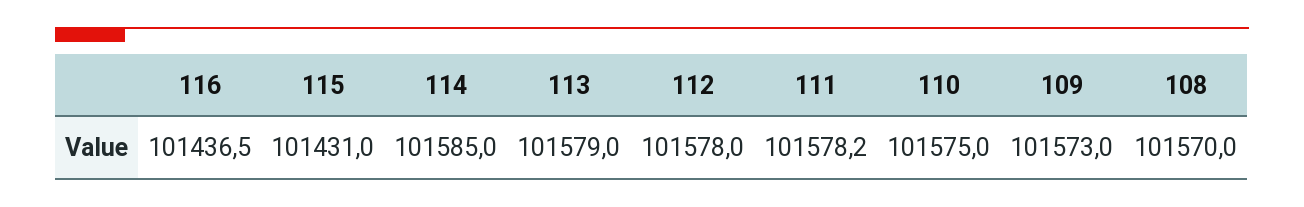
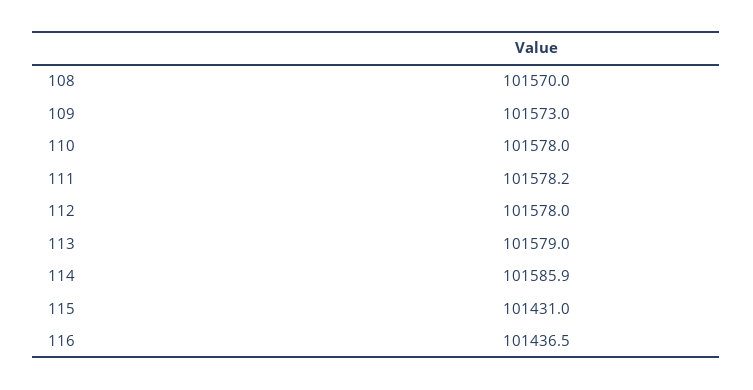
114: 101585 -> 101585.9
110: 101575 -> 101578

